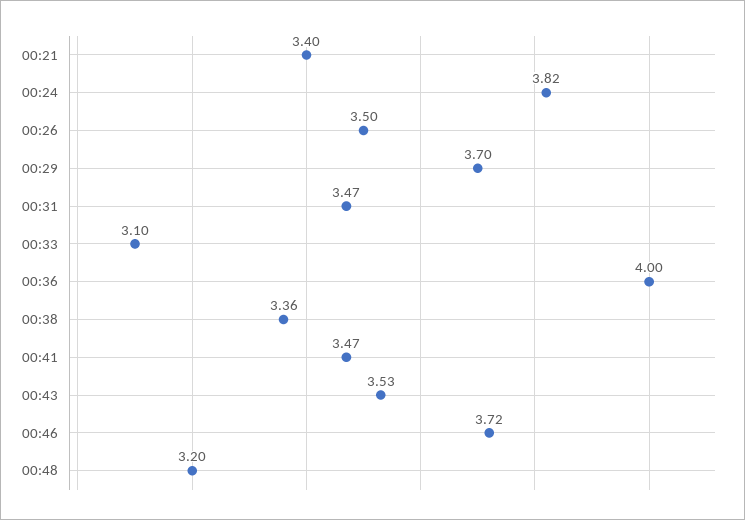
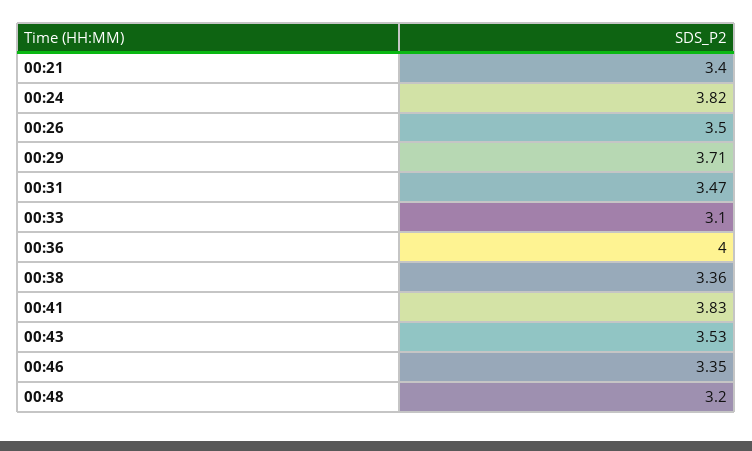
00:29: 3.7 -> 3.71
00:41: 3.47 -> 3.83
00:46: 3.72 -> 3.35

